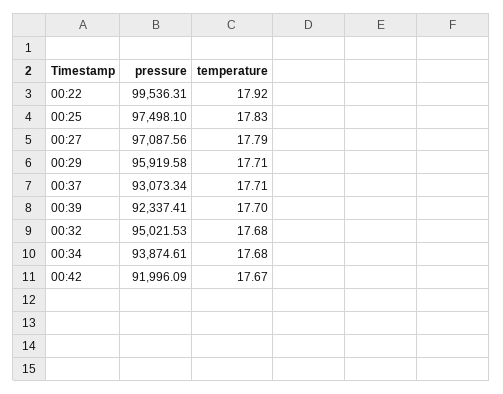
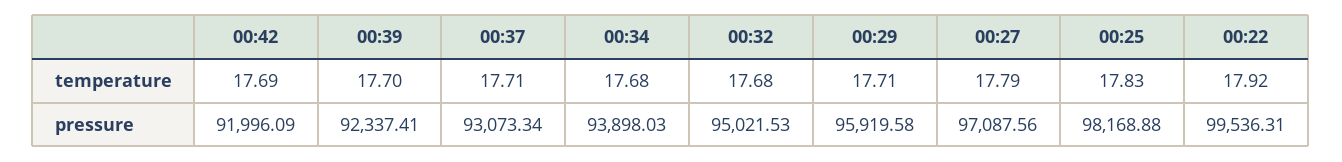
pressure, 00:25: 97498.1 -> 98168.88
pressure, 00:34: 93874.61 -> 93898.03
temperature, 00:42: 17.67 -> 17.69

